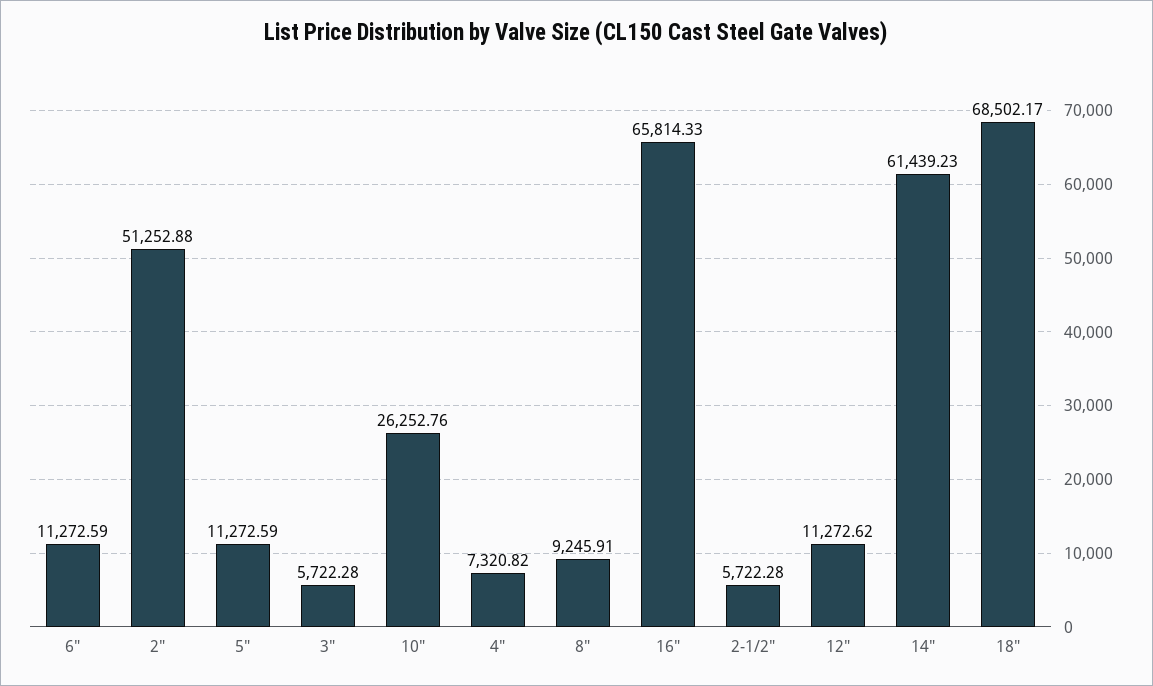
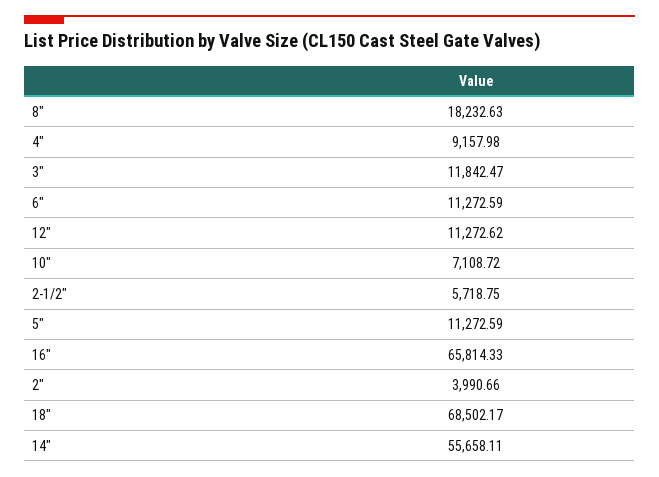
2": 51252.88 -> 3990.66
3": 5722.28 -> 11842.47
10": 26252.76 -> 7108.72
4": 7320.82 -> 9157.98
8": 9245.91 -> 18232.63
2-1/2": 5722.28 -> 5718.75
14": 61439.23 -> 55658.11

